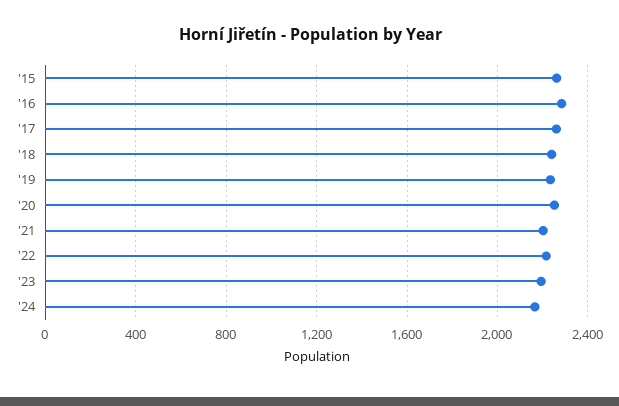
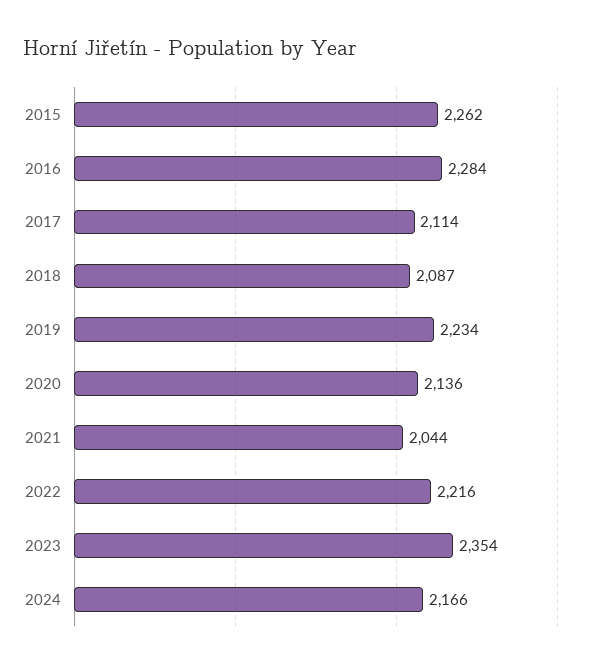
'17: 2250 -> 2114
'18: 2250 -> 2087
'20: 2250 -> 2136
'21: 2200 -> 2044
'23: 2200 -> 2354

